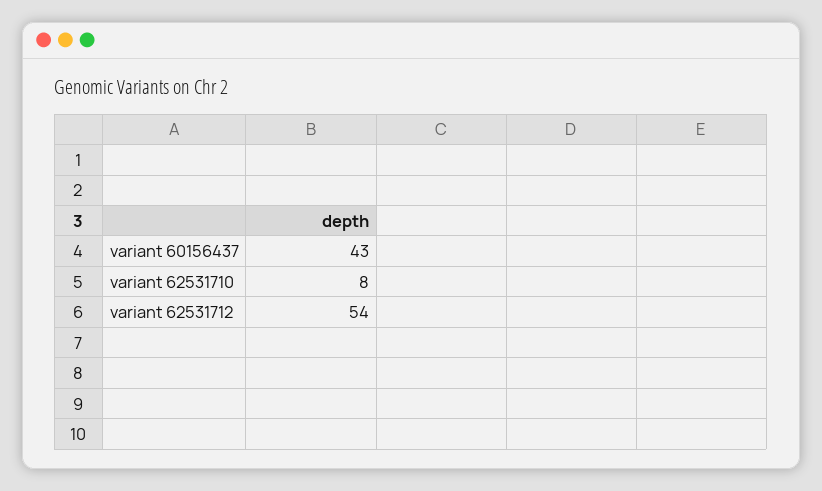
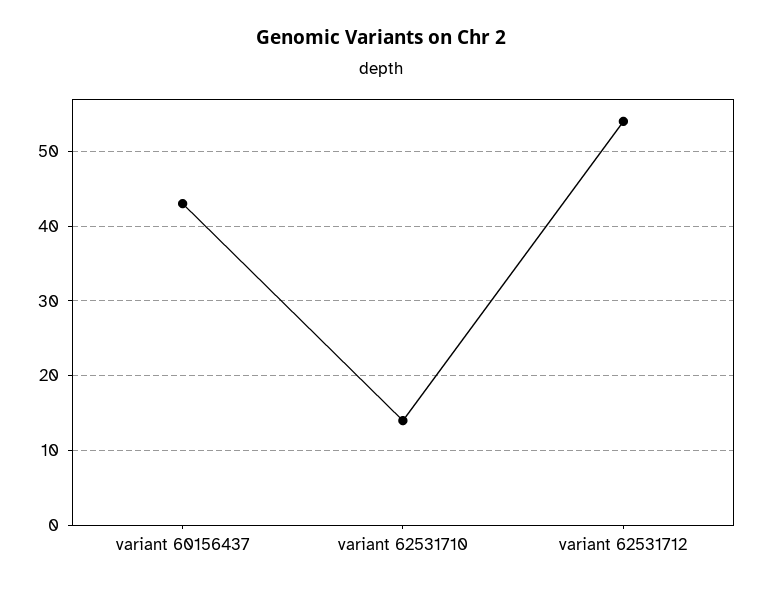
variant 62531710: 8 -> 14

